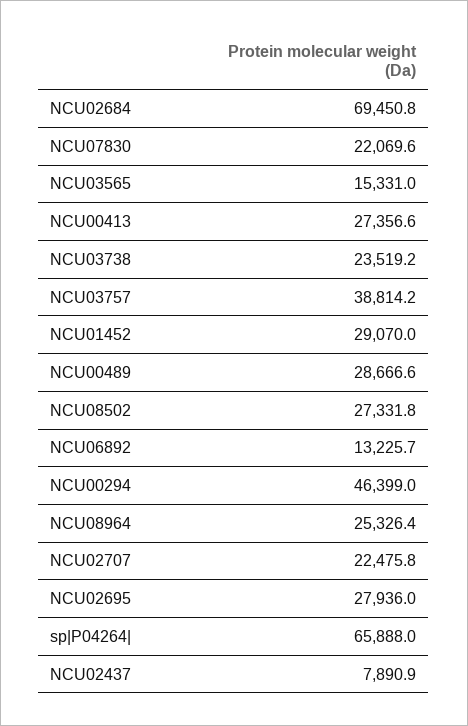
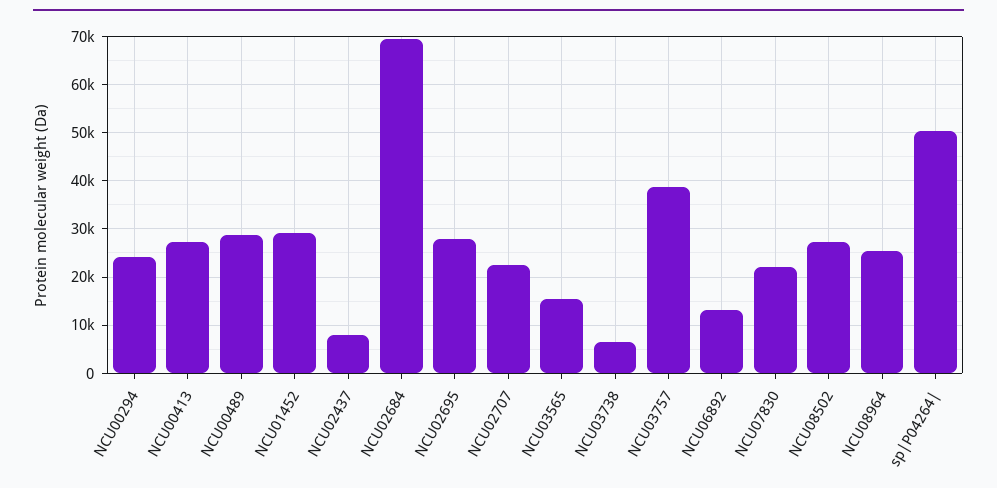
NCU03738: 23519.2 -> 6000
NCU00294: 46399 -> 24000
sp|P04264|: 65888 -> 50000

